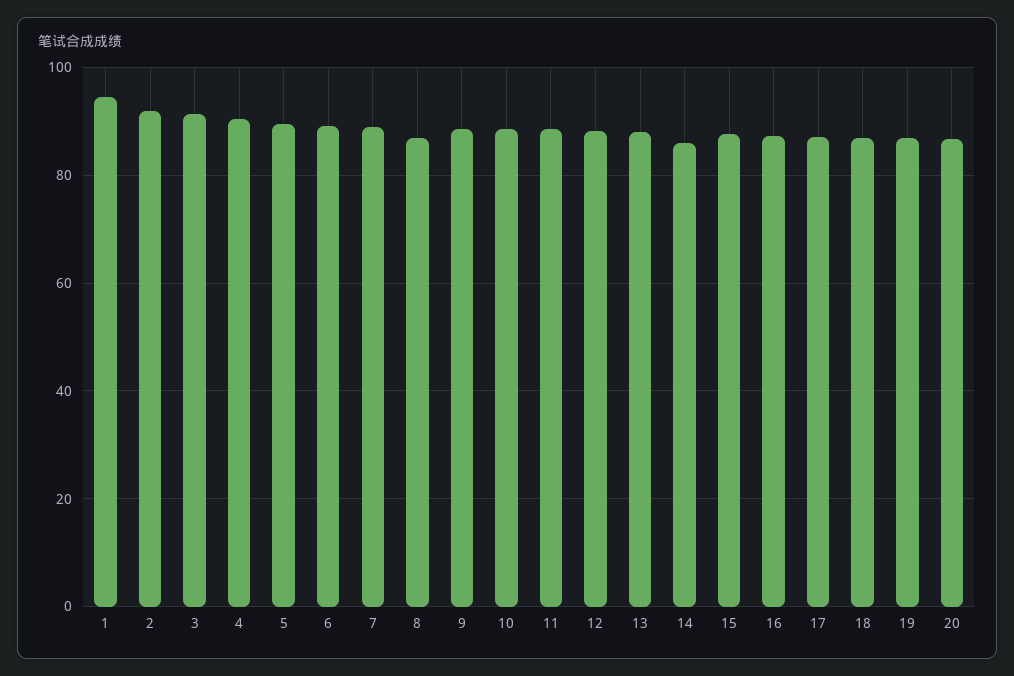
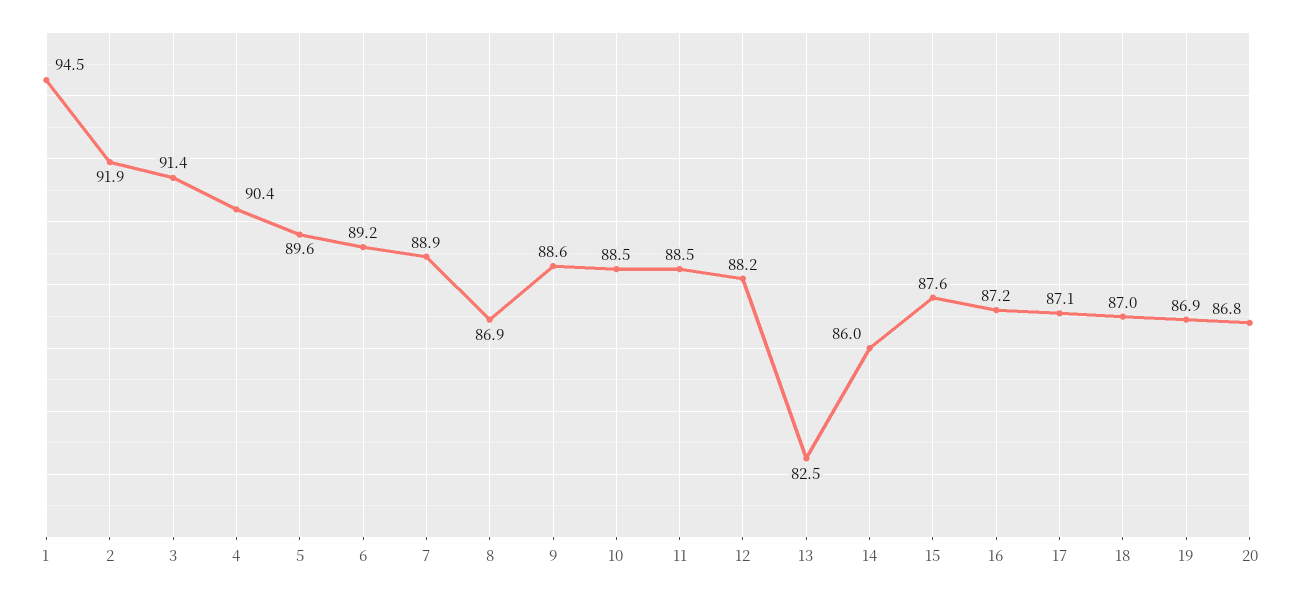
13: 88 -> 82.5

